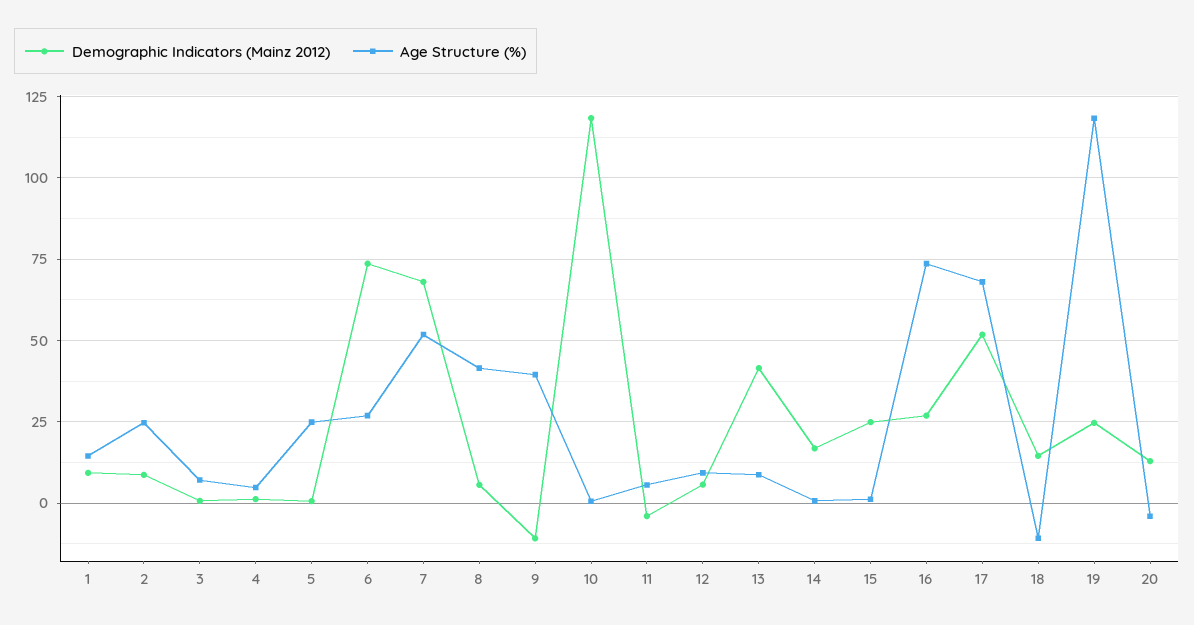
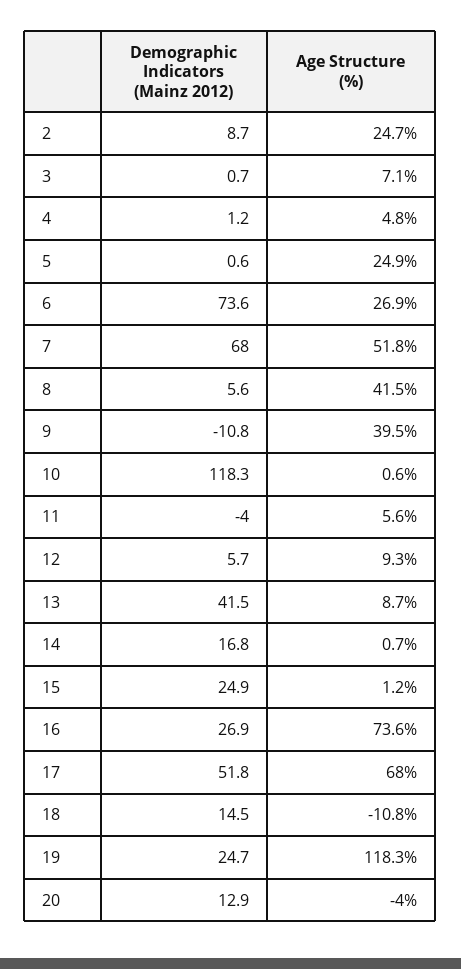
Demographic Indicators (Mainz 2012), 1: 10 -> none
Age Structure (%), 1: 15 -> none

